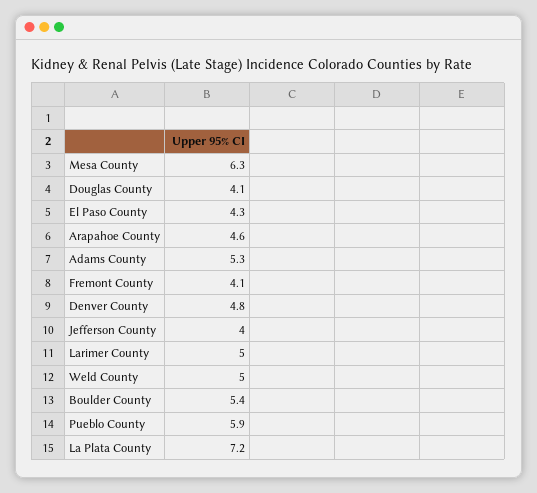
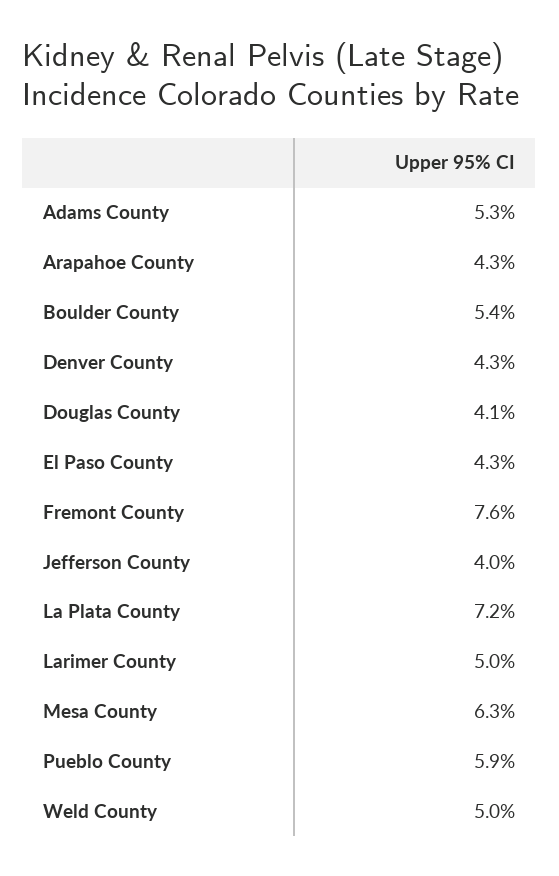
Arapahoe County: 4.6 -> 4.3
Fremont County: 4.1 -> 7.6
Denver County: 4.8 -> 4.3

